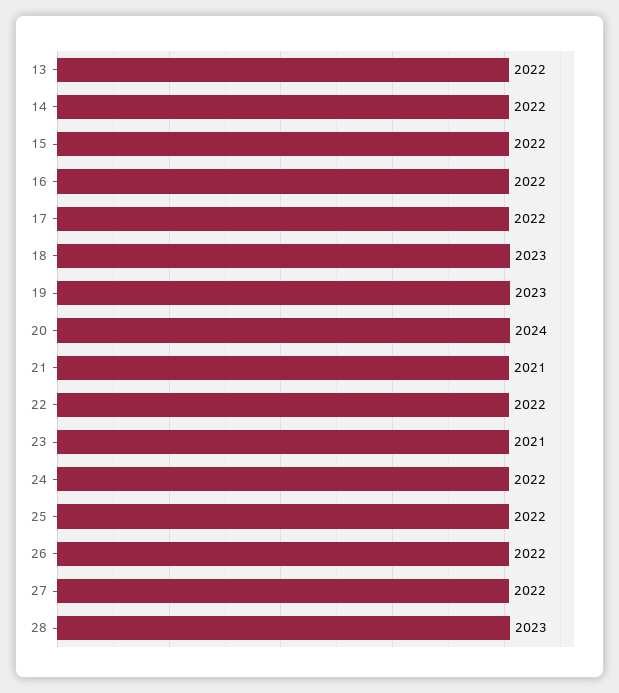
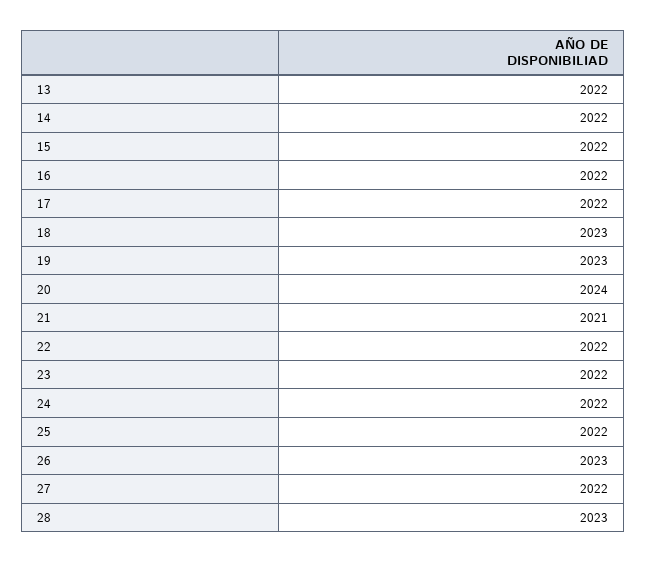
23: 2021 -> 2022
26: 2022 -> 2023

